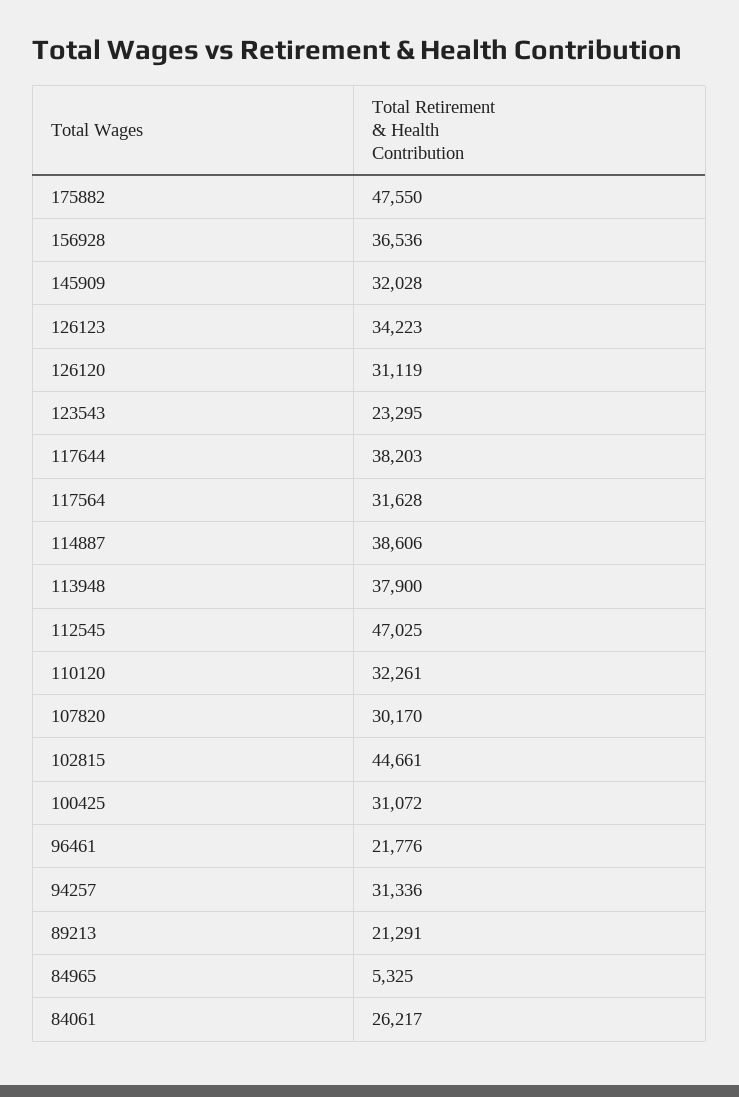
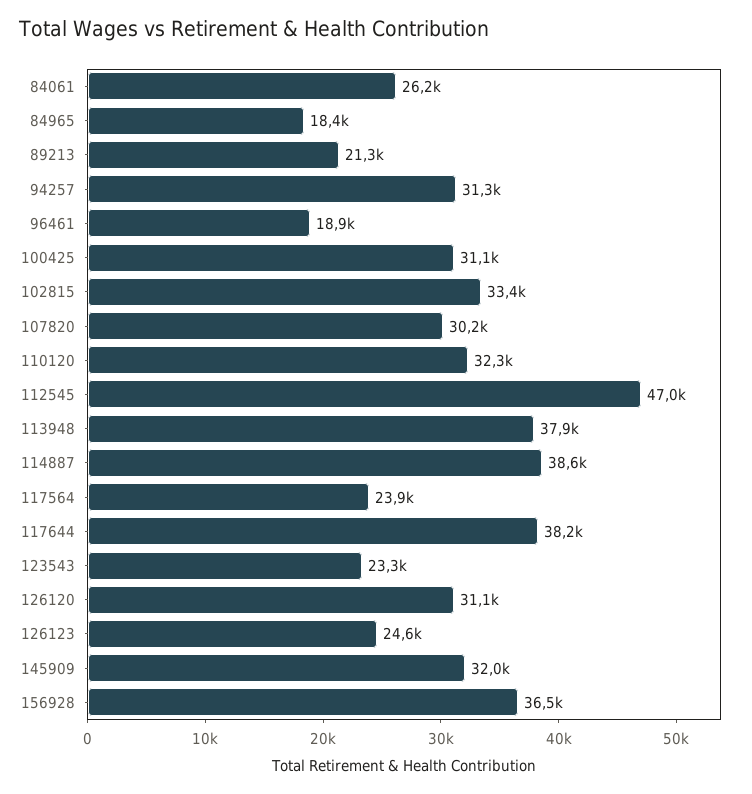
175882: 47550 -> none
126123: 34223 -> 24600
117564: 31628 -> 23900
102815: 44661 -> 33400
96461: 21776 -> 18900
84965: 5325 -> 18400

